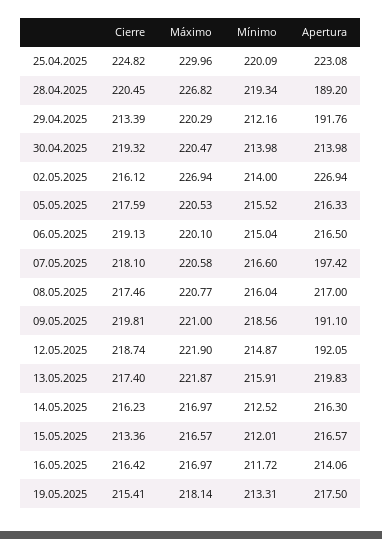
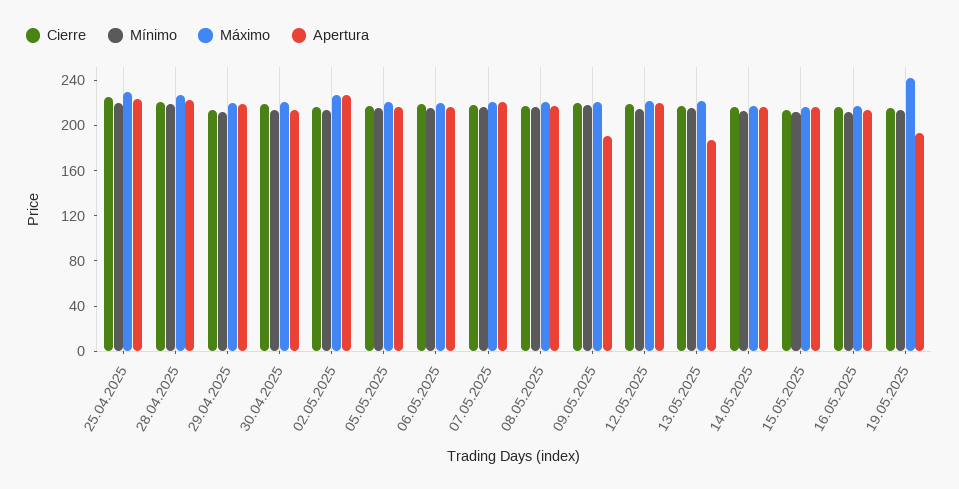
Apertura, 28.04.2025: 189.2 -> 220
Apertura, 29.04.2025: 191.76 -> 220
Apertura, 07.05.2025: 197.42 -> 220
Apertura, 12.05.2025: 192.05 -> 220
Apertura, 13.05.2025: 219.83 -> 190
Máximo, 19.05.2025: 218.14 -> 240
Apertura, 19.05.2025: 217.5 -> 190

